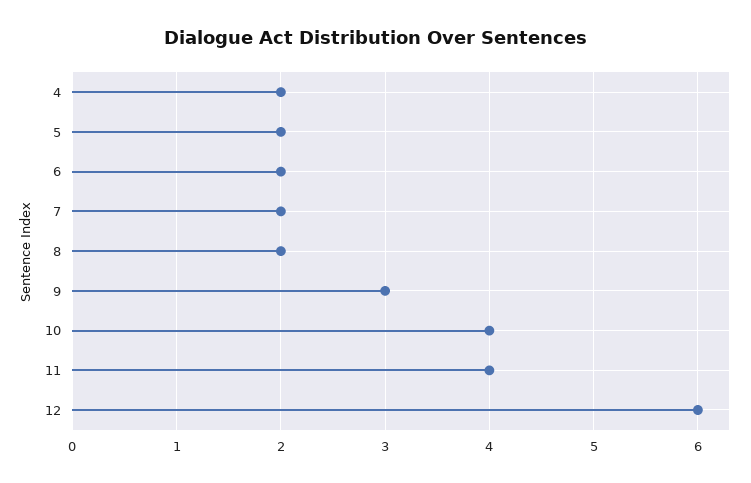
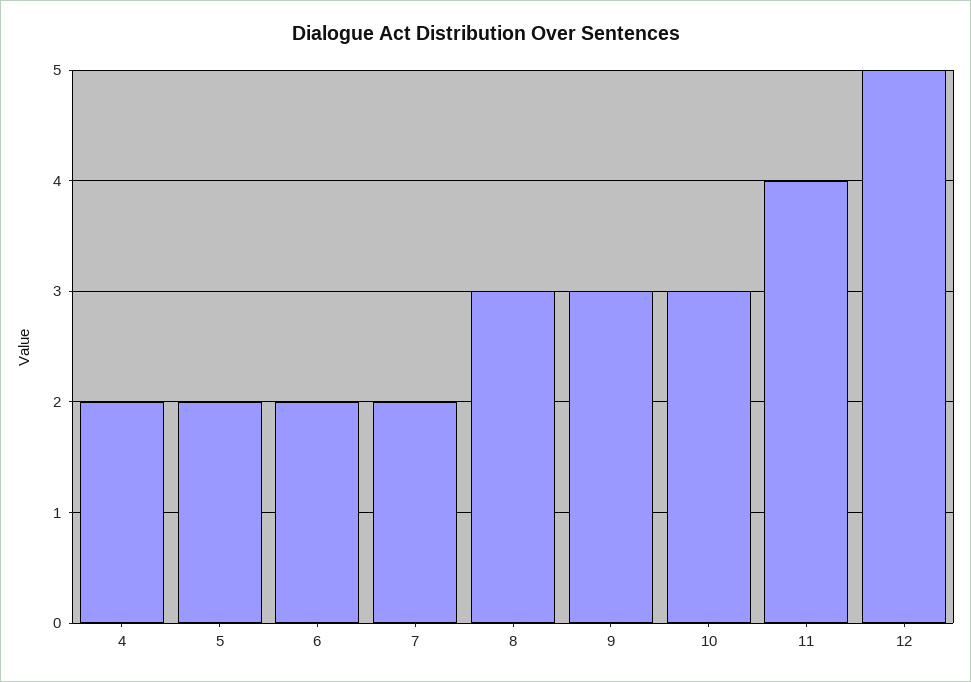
8: 2 -> 3
10: 4 -> 3
12: 6 -> 5

